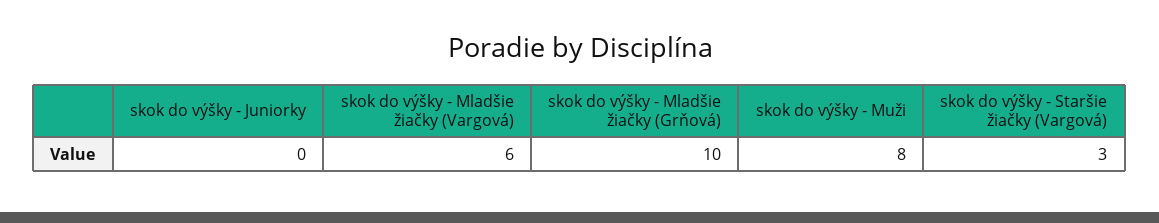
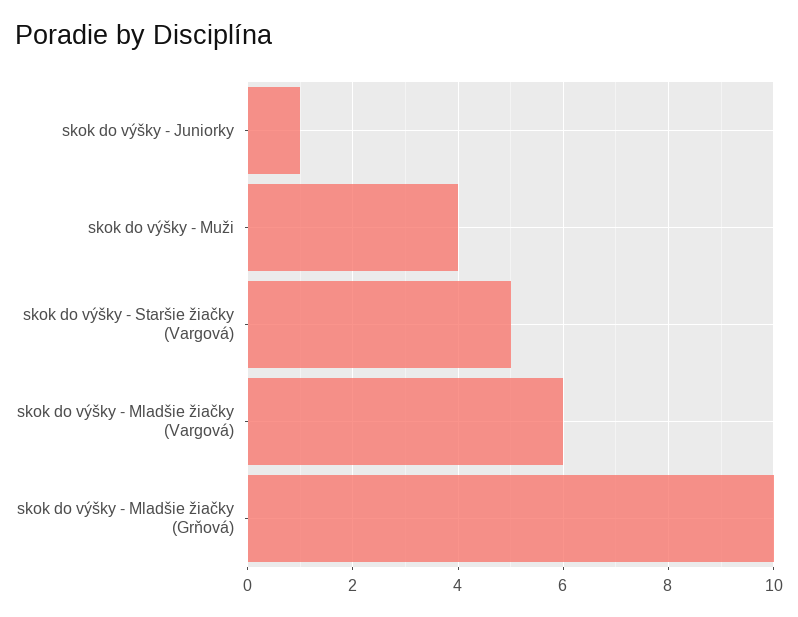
skok do výšky - Juniorky: 0 -> 1
skok do výšky - Muži: 8 -> 4
skok do výšky - Staršie žiačky (Vargová): 3 -> 5

